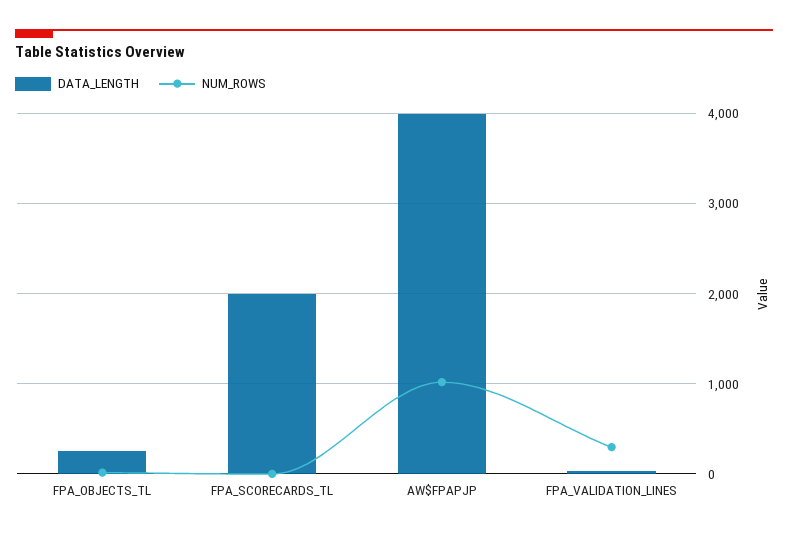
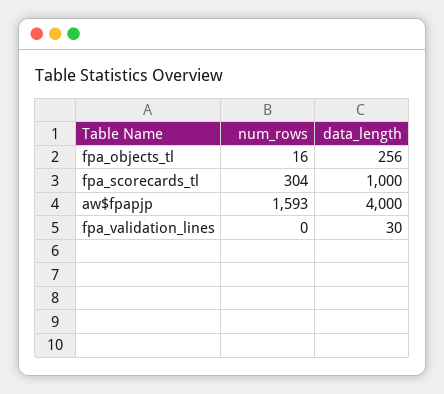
DATA_LENGTH, FPA_SCORECARDS_TL: 2000 -> 1000
NUM_ROWS, FPA_SCORECARDS_TL: 0 -> 304
NUM_ROWS, AW$FPAPJP: 1000 -> 1593
NUM_ROWS, FPA_VALIDATION_LINES: 300 -> 0

